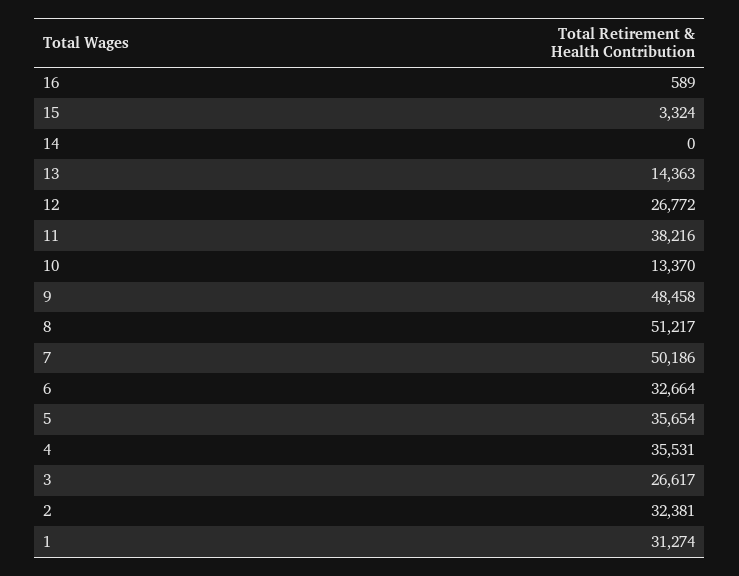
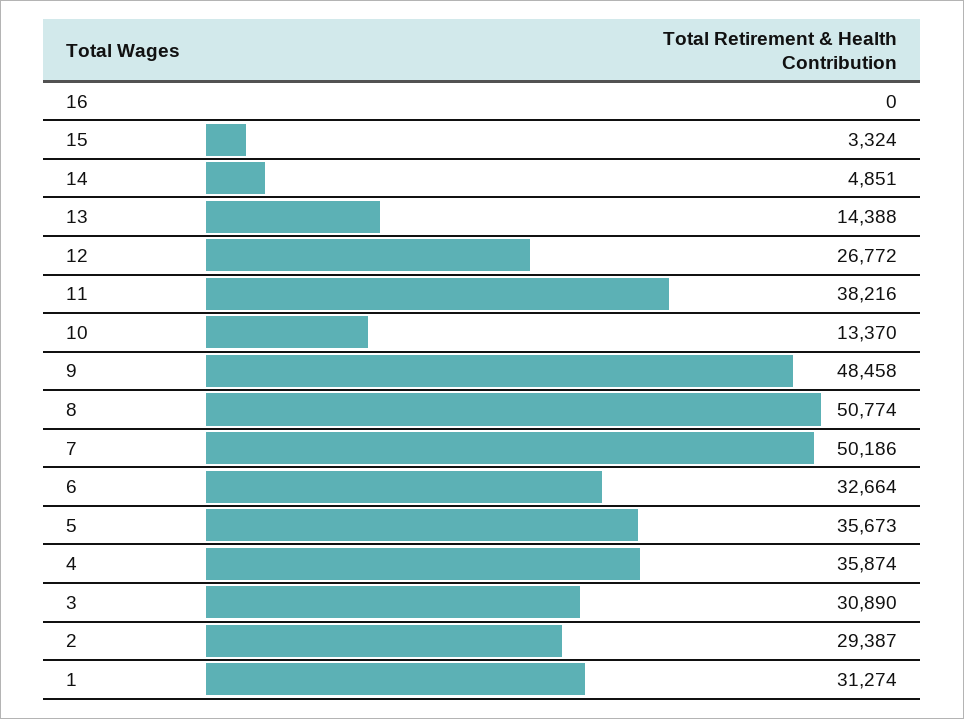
16: 589 -> 0
14: 0 -> 4851
13: 14363 -> 14388
8: 51217 -> 50774
5: 35654 -> 35673
4: 35531 -> 35874
3: 26617 -> 30890
2: 32381 -> 29387

